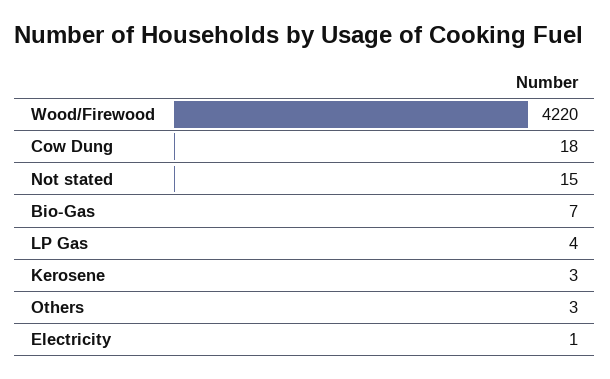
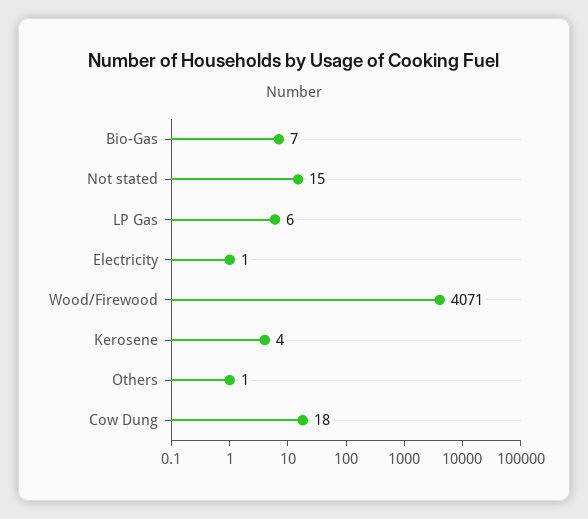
Wood/Firewood: 4220 -> 4071
LP Gas: 4 -> 6
Kerosene: 3 -> 4
Others: 3 -> 1

